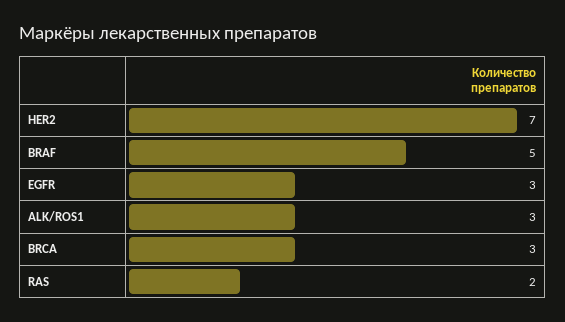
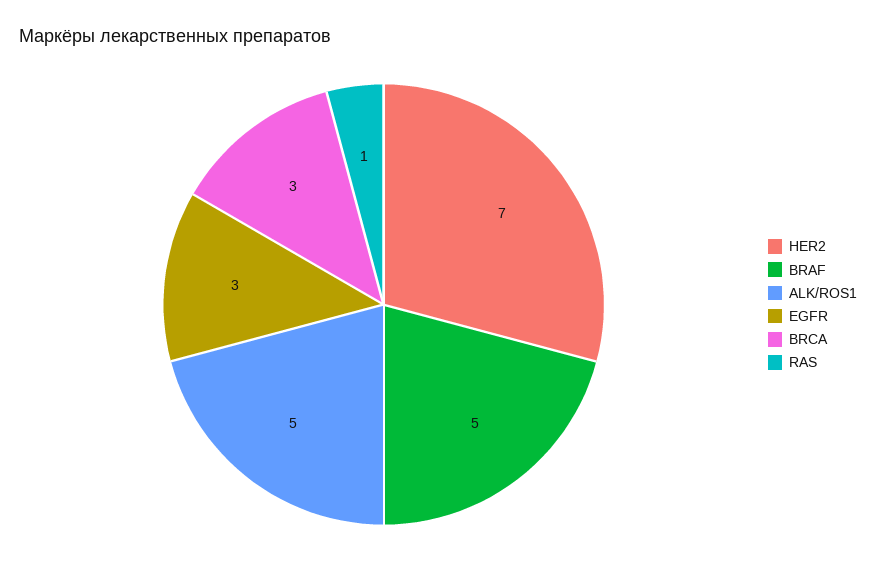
ALK/ROS1: 3 -> 5
RAS: 2 -> 1

